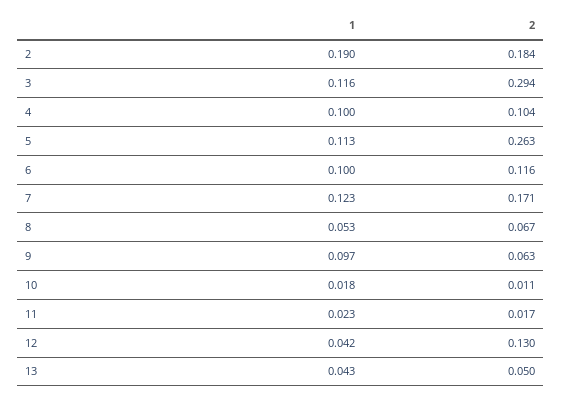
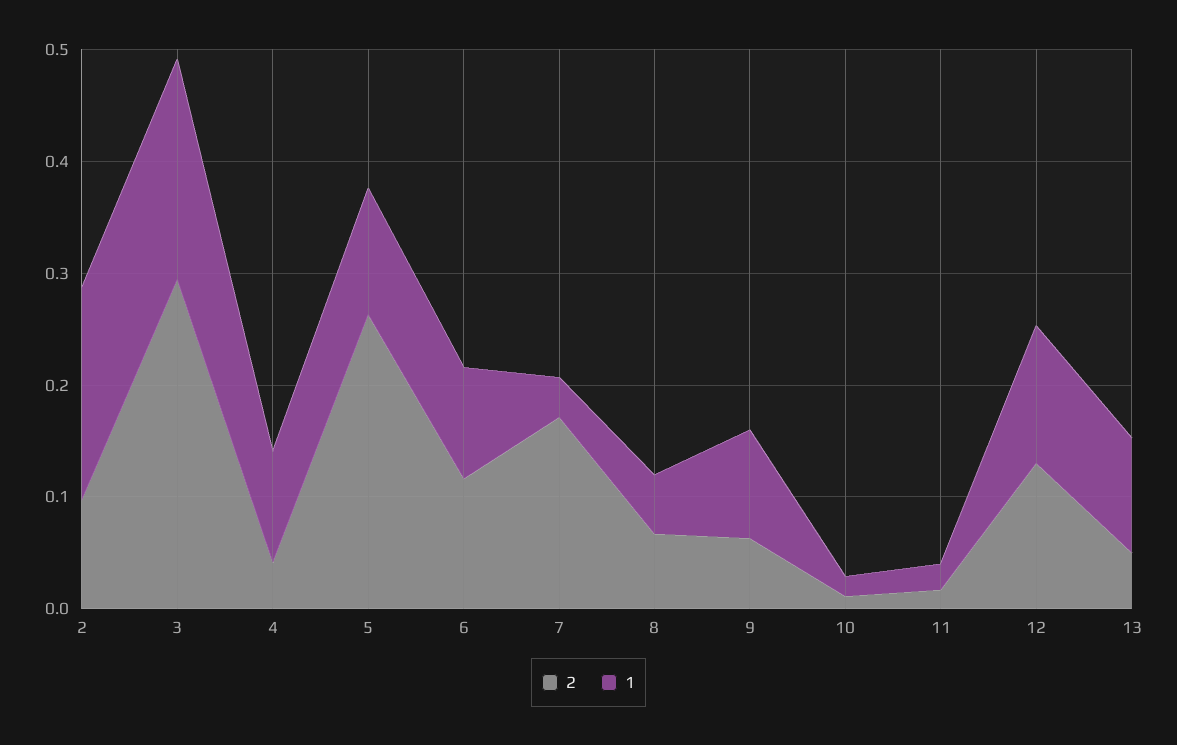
2, 2: 0.184 -> 0.1
1, 3: 0.116 -> 0.2
2, 4: 0.104 -> 0.04
1, 7: 0.123 -> 0.04
1, 12: 0.042 -> 0.12
1, 13: 0.043 -> 0.1

